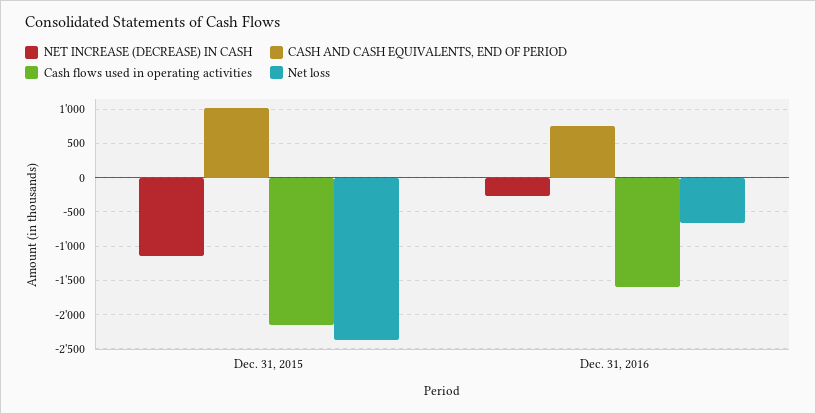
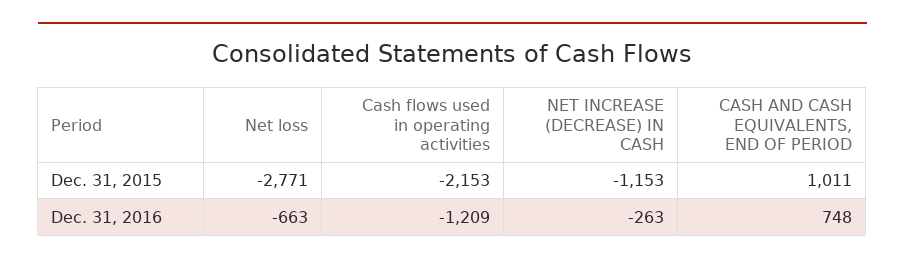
Net loss, Dec. 31, 2015: -2400 -> -2771
Cash flows used in operating activities, Dec. 31, 2016: -1600 -> -1209

